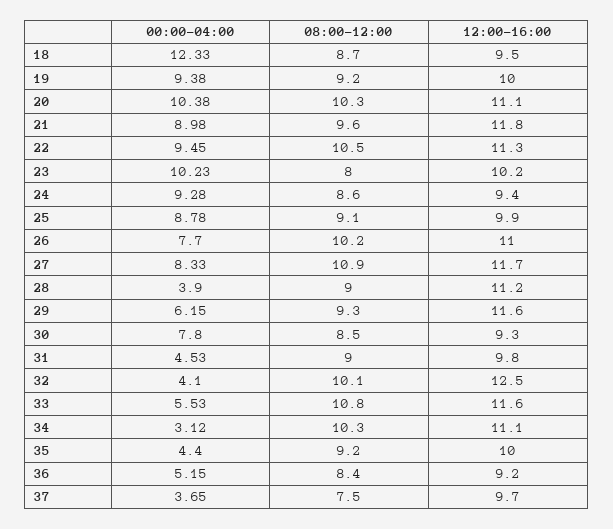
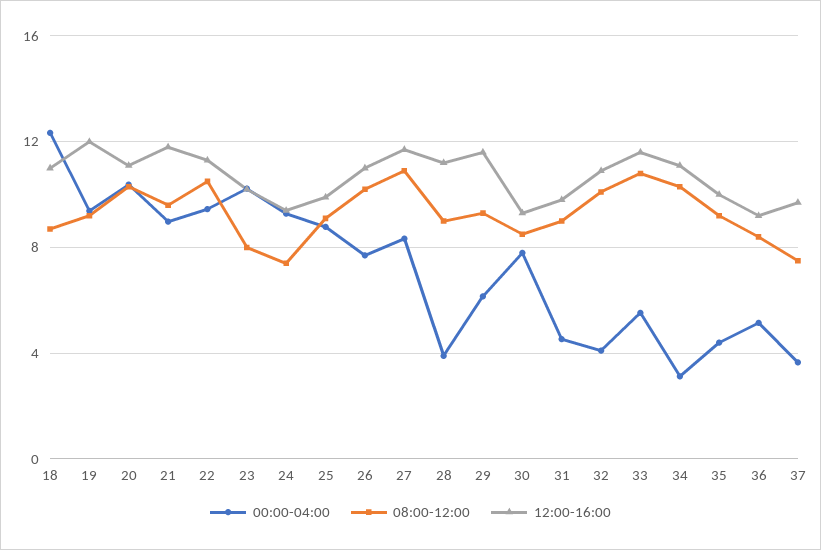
12:00-16:00, 18: 9.5 -> 11
12:00-16:00, 19: 10 -> 12
08:00-12:00, 24: 8.6 -> 7.5
12:00-16:00, 32: 12.5 -> 11

